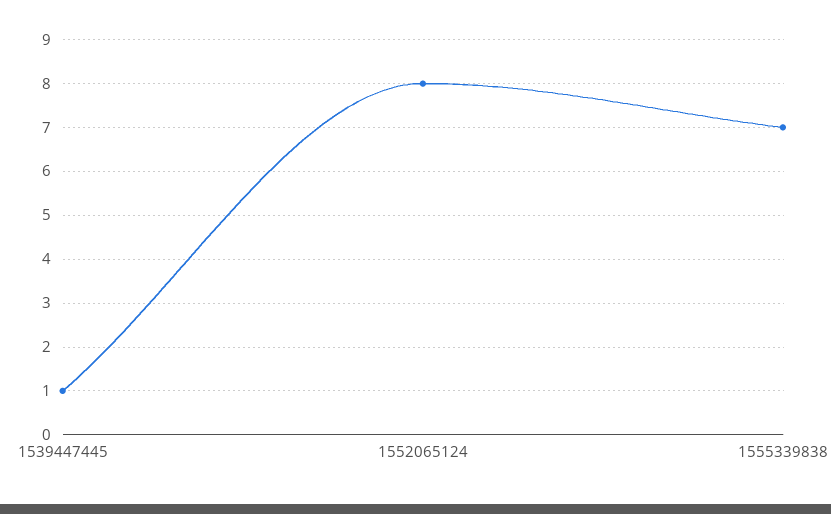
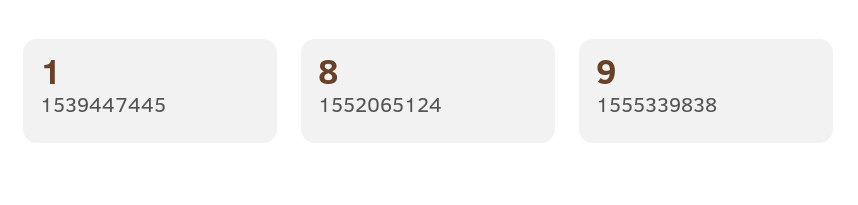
1555339838: 7 -> 9

